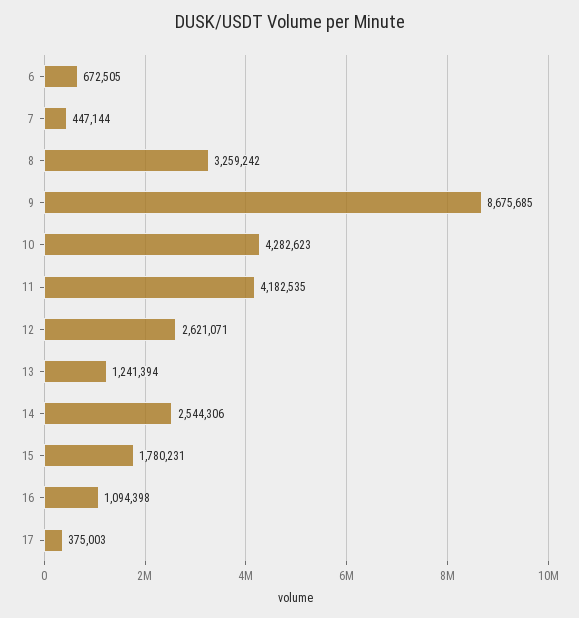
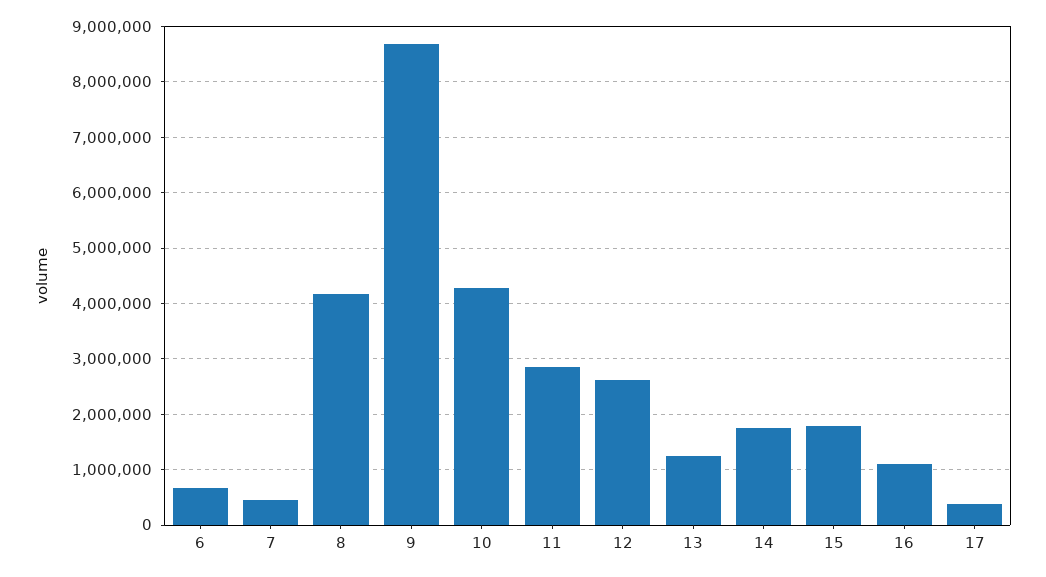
8: 3259242 -> 4200000
11: 4182535 -> 2800000
14: 2544306 -> 1800000

